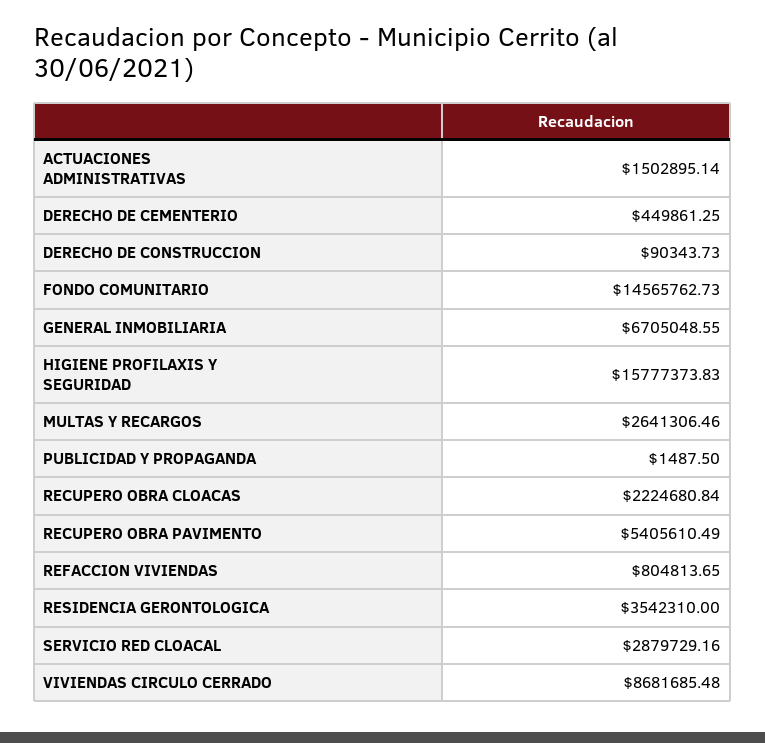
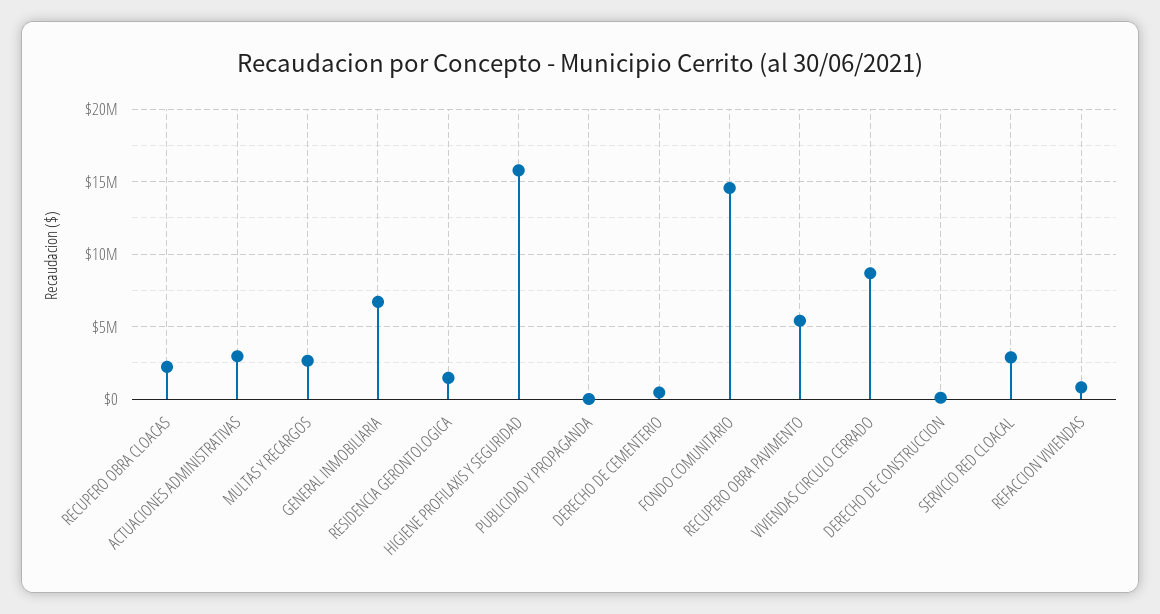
ACTUACIONES ADMINISTRATIVAS: 1502895.14 -> 3000000
RESIDENCIA GERONTOLOGICA: 3542310 -> 1500000

